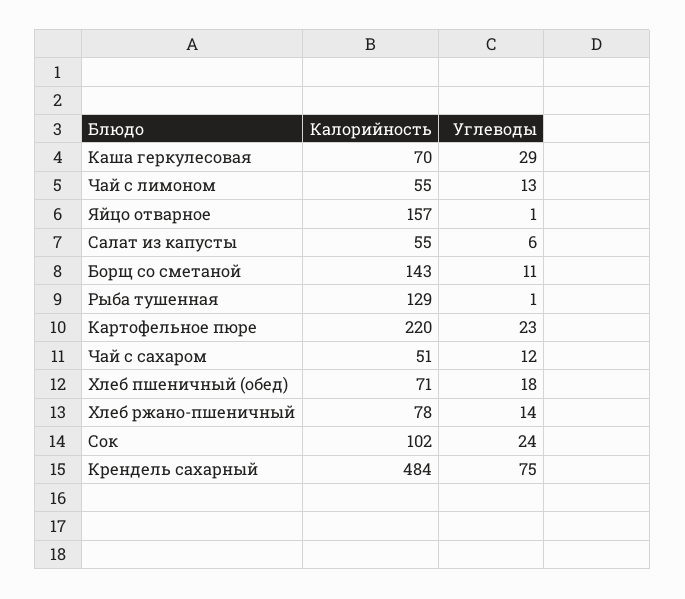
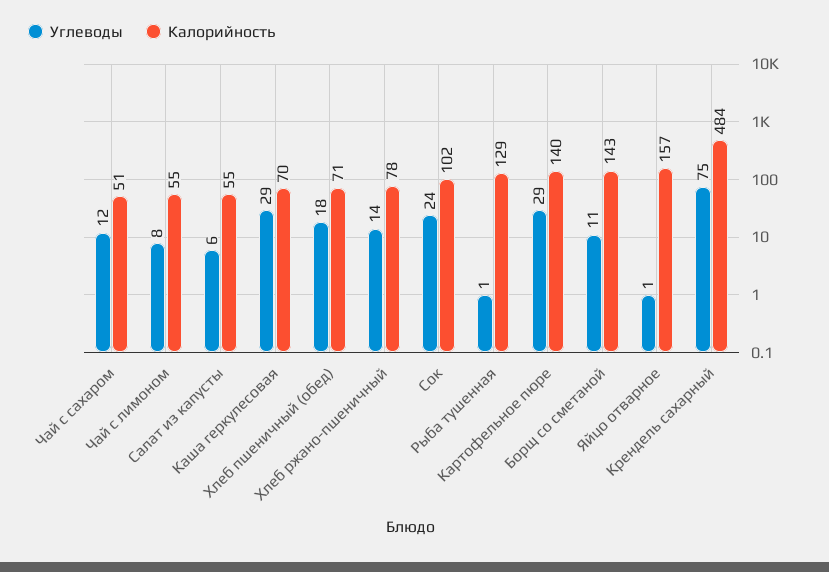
Углеводы, Чай с лимоном: 13 -> 8
Калорийность, Картофельное пюре: 220 -> 140
Углеводы, Картофельное пюре: 23 -> 29

